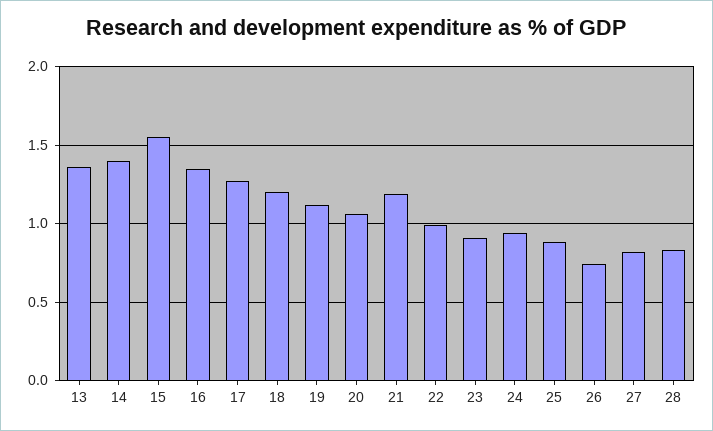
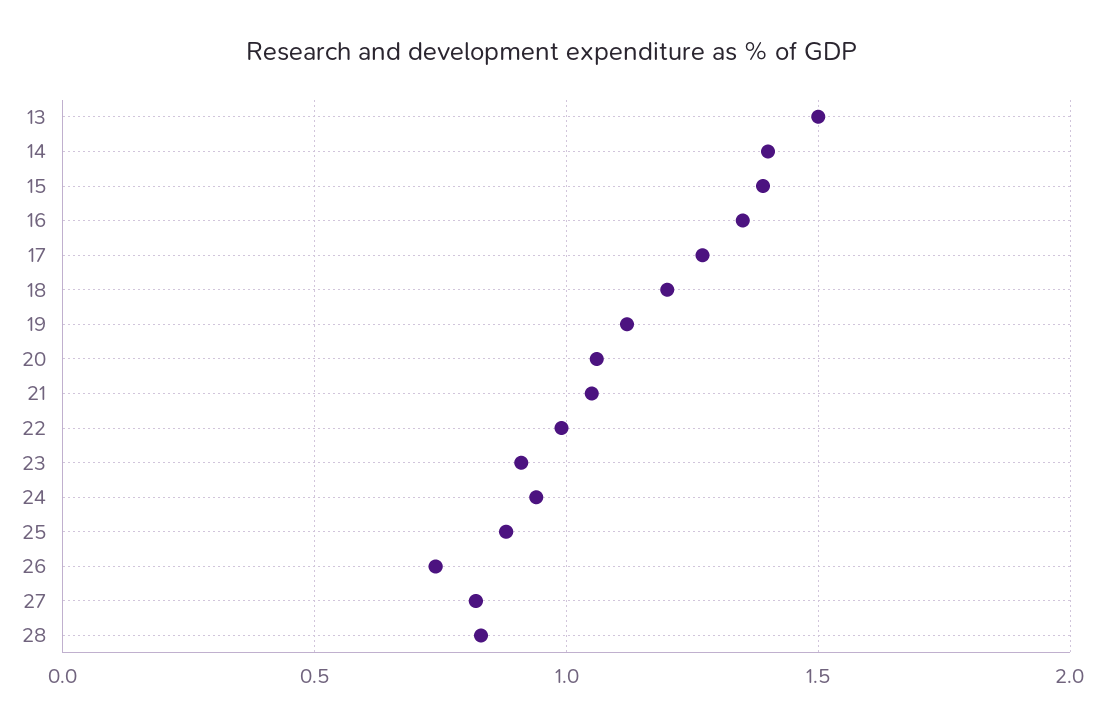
13: 1.35 -> 1.5
15: 1.55 -> 1.4
21: 1.2 -> 1.05

